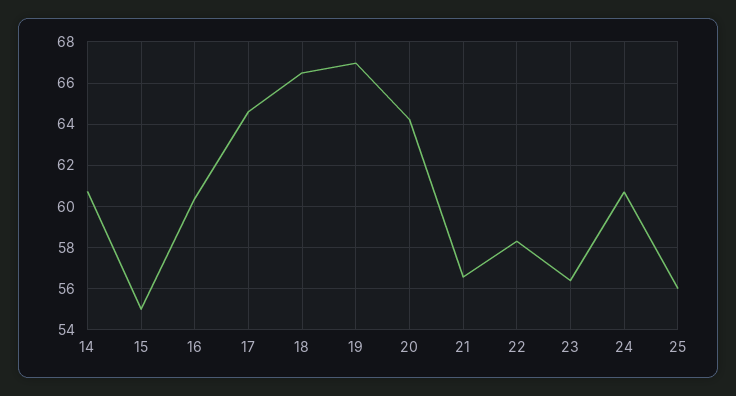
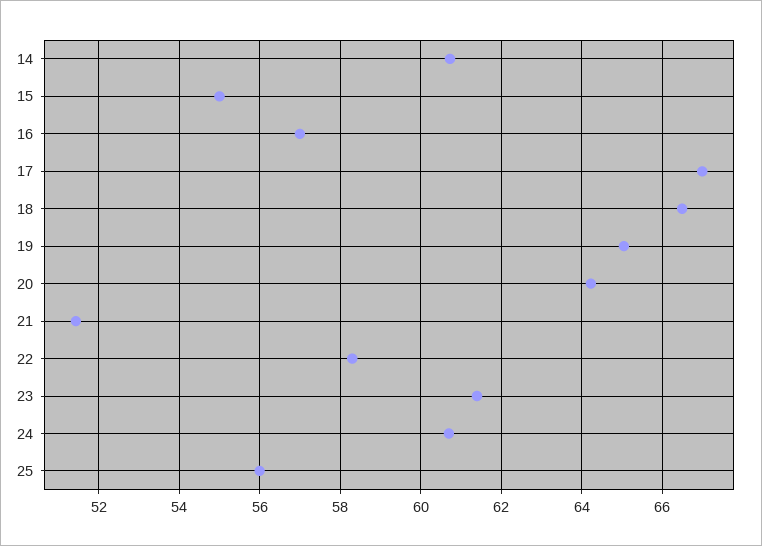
16: 60.5 -> 57
17: 64.5 -> 67
19: 67 -> 65
21: 56.5 -> 51.4
23: 56.5 -> 61.4

